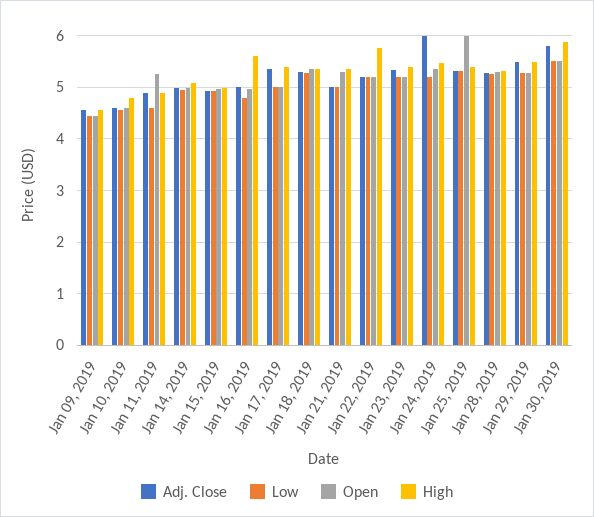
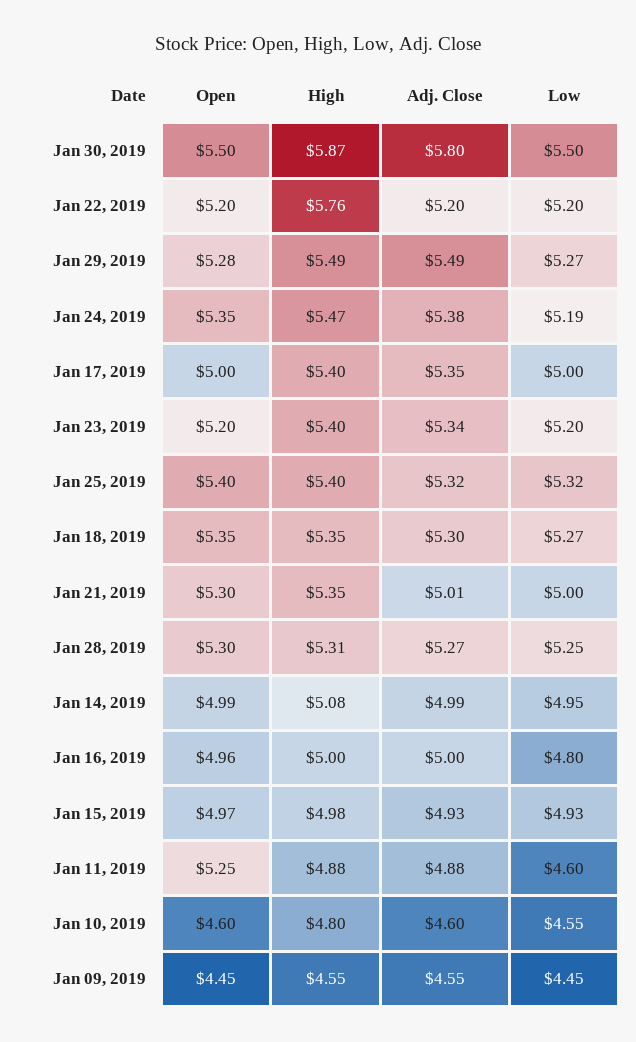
High, Jan 16, 2019: 5.6 -> 5
Adj. Close, Jan 24, 2019: 6 -> 5.38
Open, Jan 25, 2019: 6 -> 5.4

